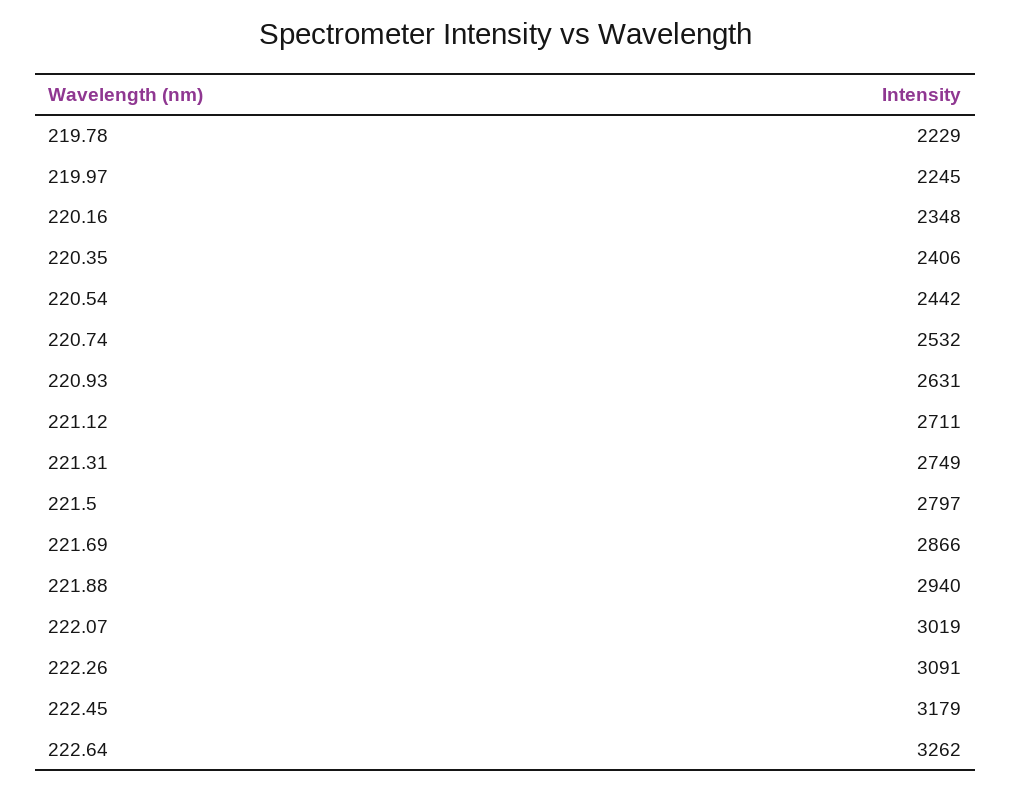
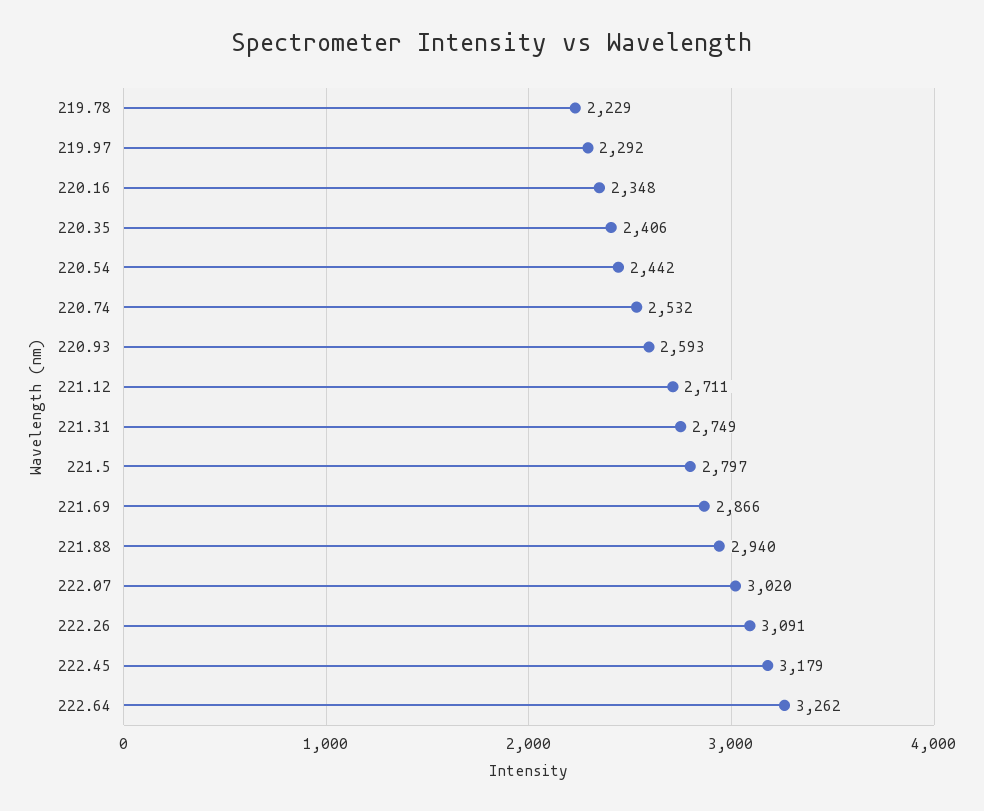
219.97: 2245 -> 2292
220.93: 2631 -> 2593
222.07: 3019 -> 3020

